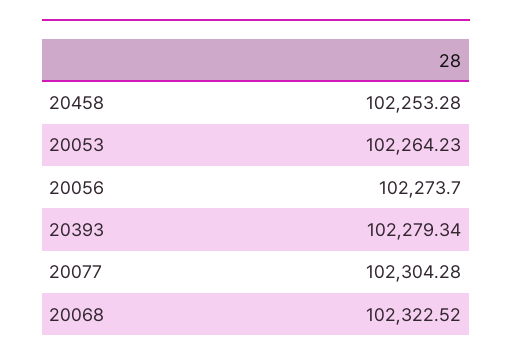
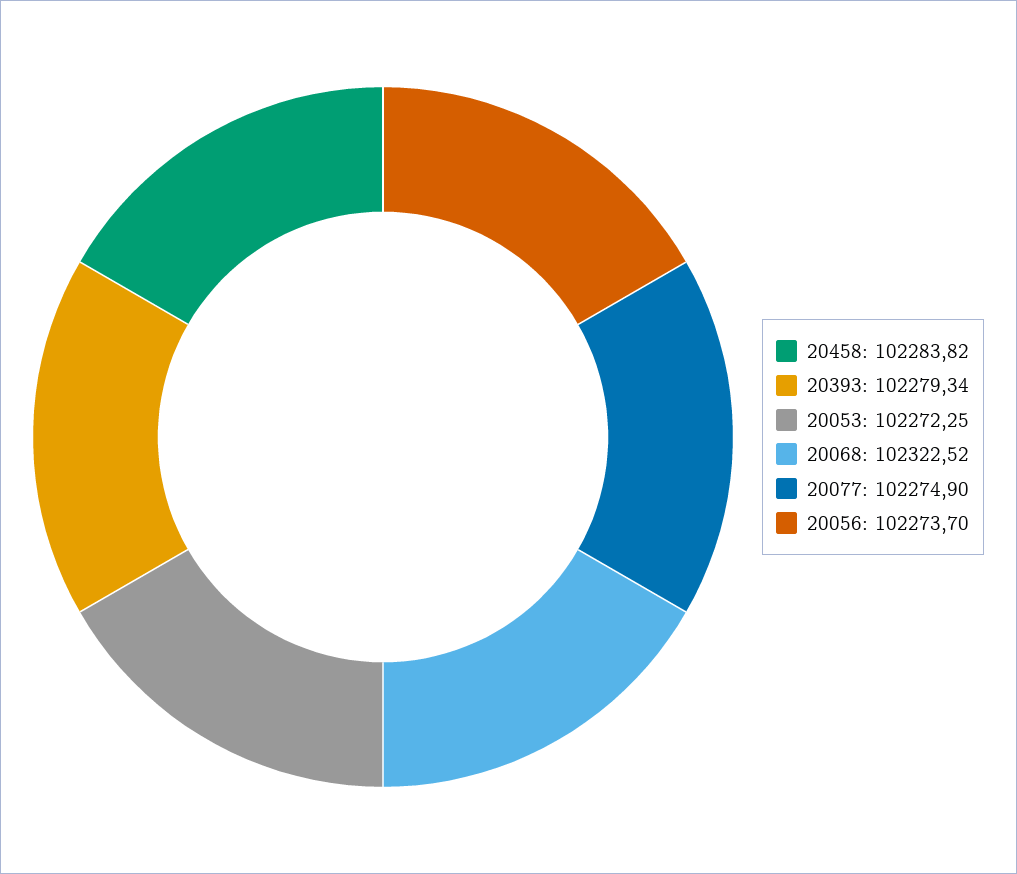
20458: 102253.28 -> 102283.82
20053: 102264.23 -> 102272.25
20077: 102304.28 -> 102274.9

